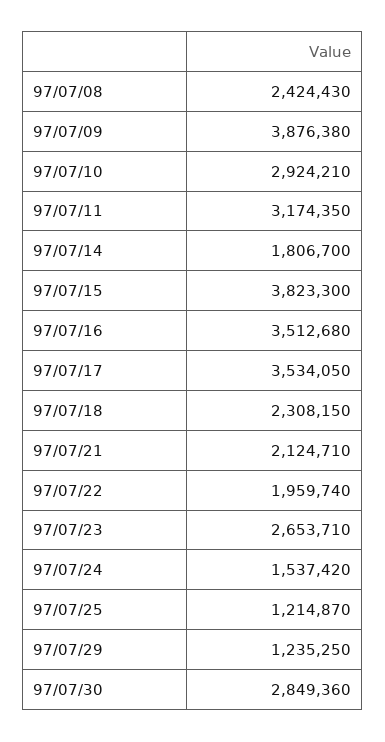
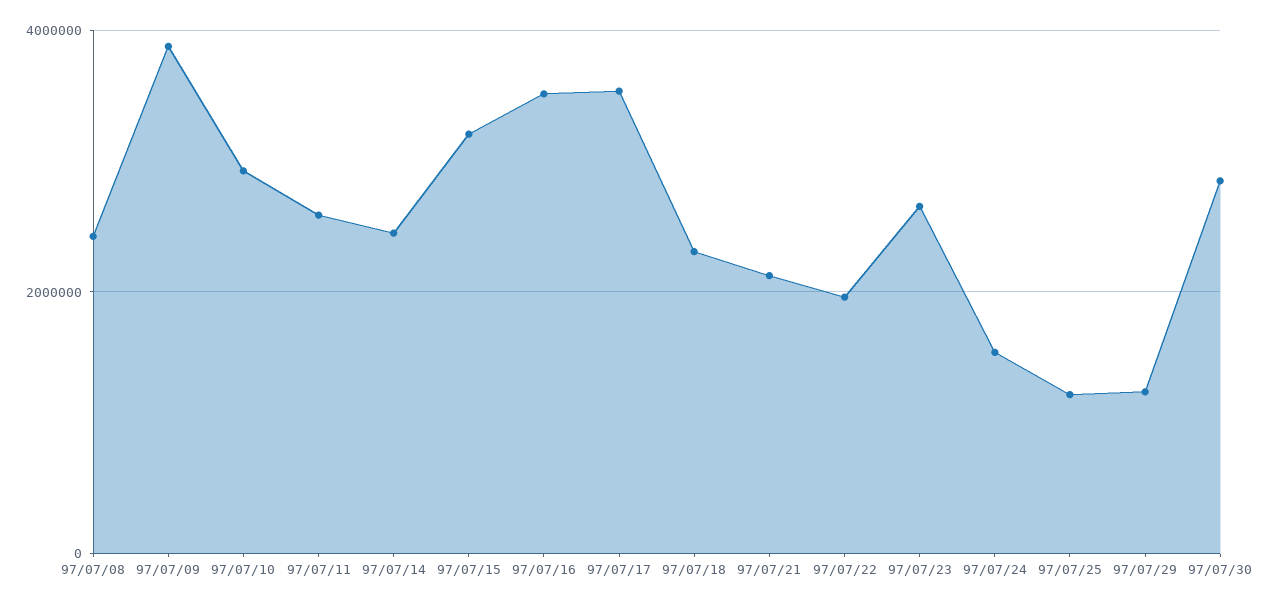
97/07/11: 3174350 -> 2600000
97/07/14: 1806700 -> 2400000
97/07/15: 3823300 -> 3200000

